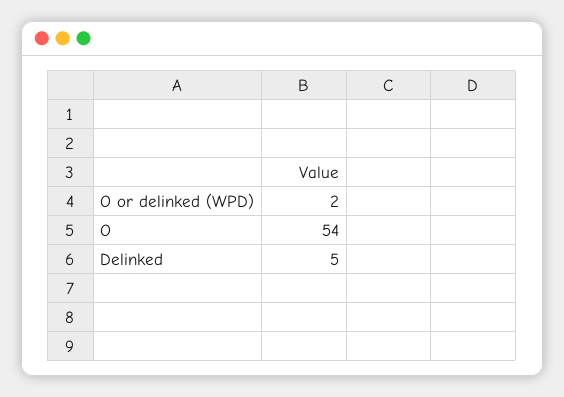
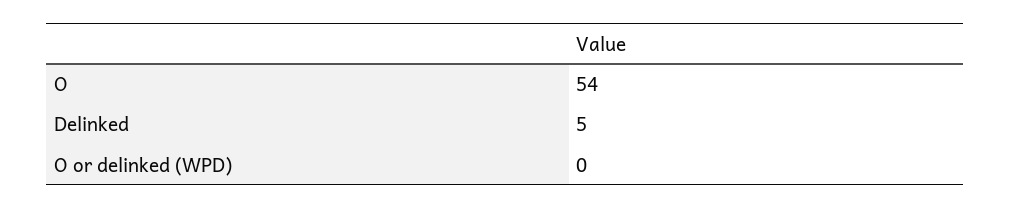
O or delinked (WPD): 2 -> 0

